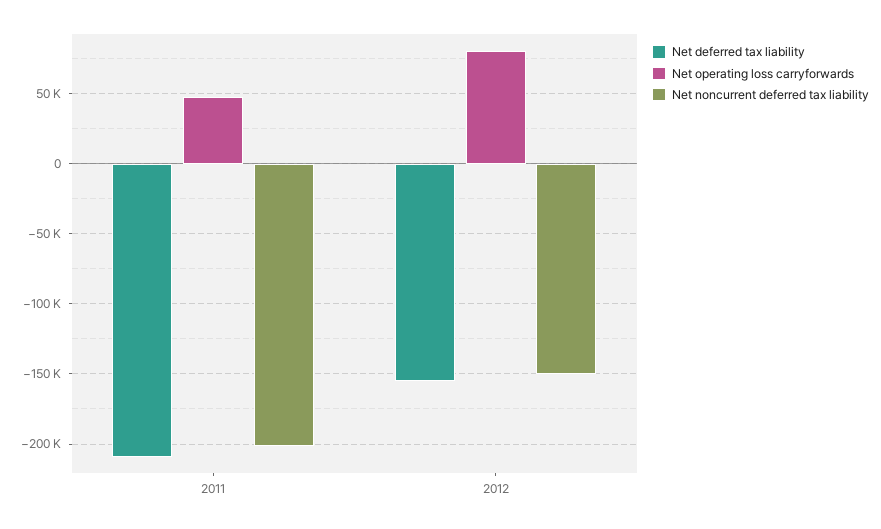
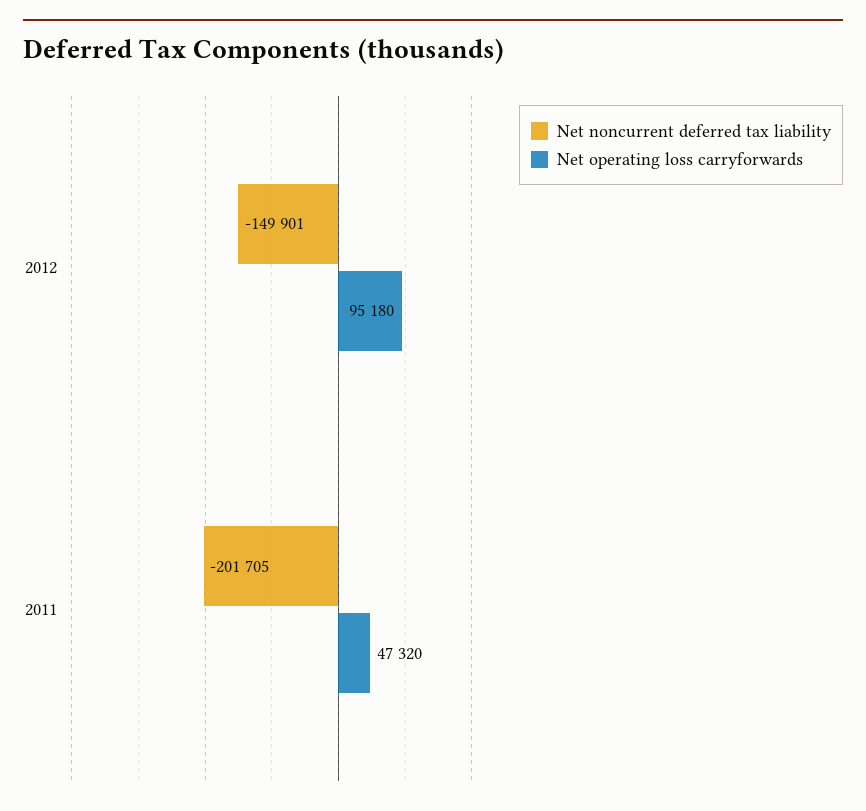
Net deferred tax liability, 2011: -210000 -> none
Net deferred tax liability, 2012: -155000 -> none
Net operating loss carryforwards, 2012: 80000 -> 95180

